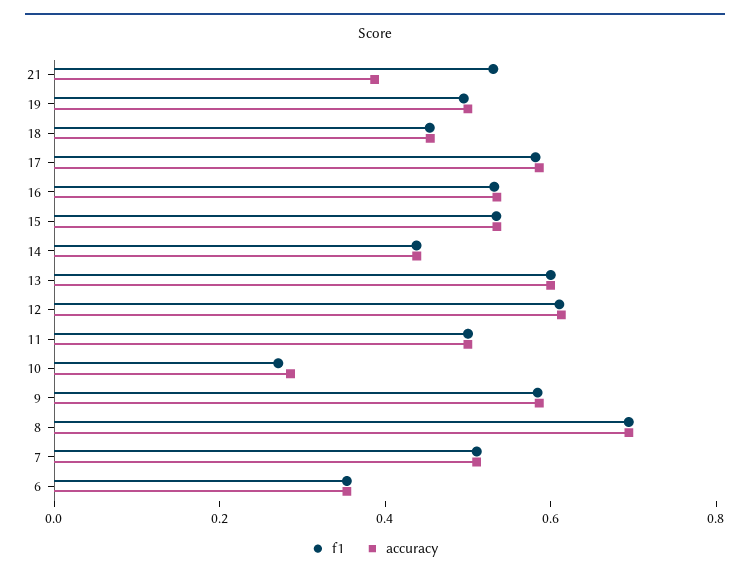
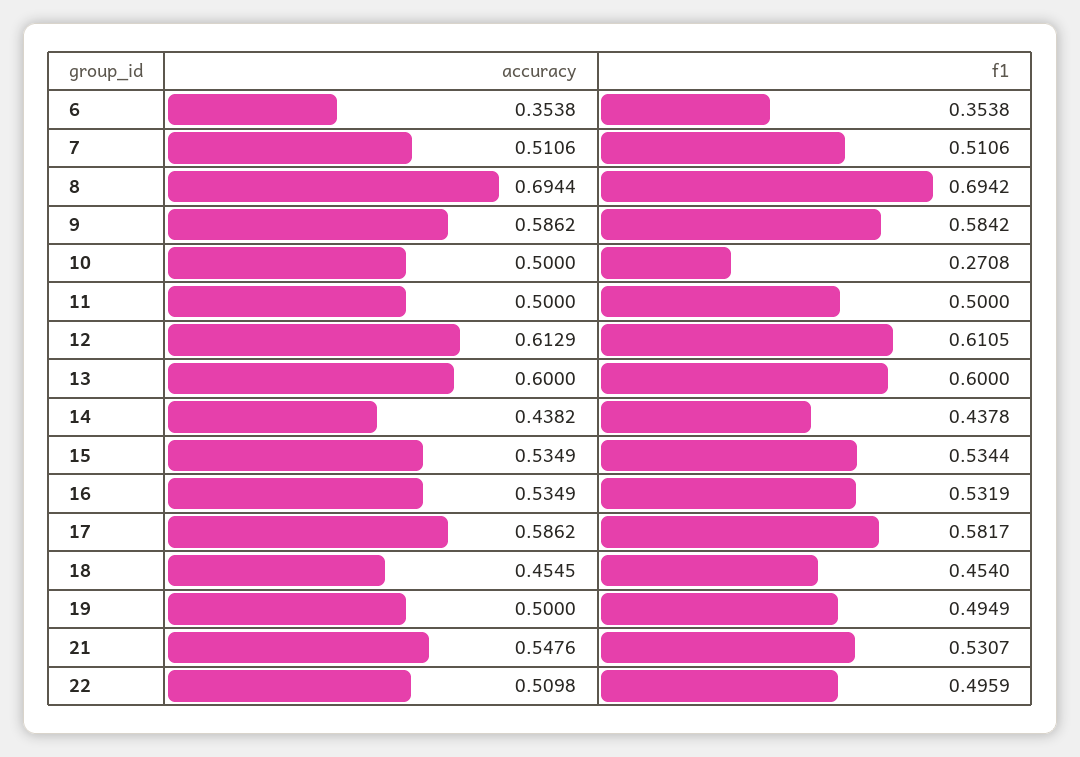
accuracy, 21: 0.4 -> 0.5476
accuracy, 10: 0.3 -> 0.5
accuracy, 22: none -> 0.5098
f1, 22: none -> 0.4959

